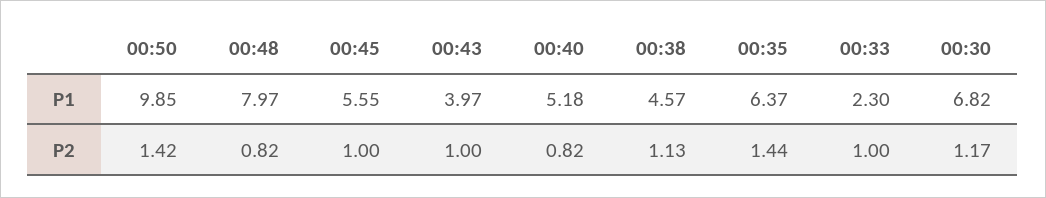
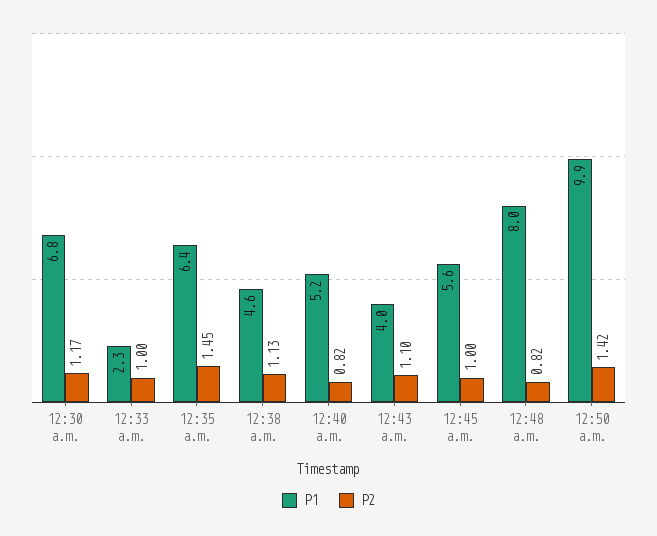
P2, 00:43: 1 -> 1.1
P2, 00:35: 1.44 -> 1.45

